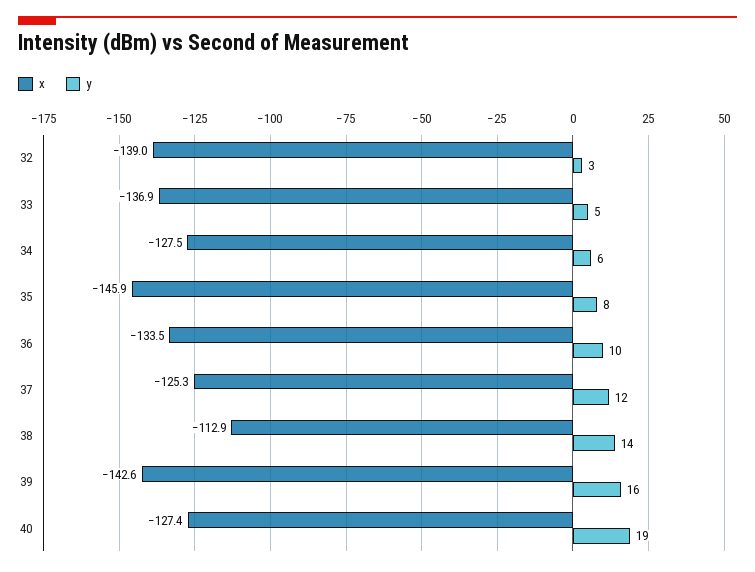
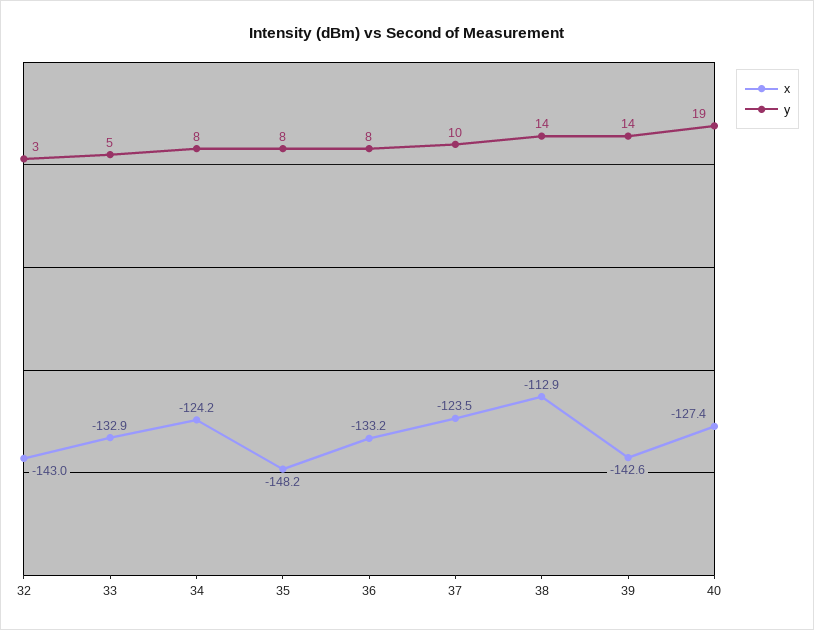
x, 32: -139 -> -143
x, 33: -136.9 -> -132.9
x, 34: -127.5 -> -124.2
y, 34: 6 -> 8
x, 35: -145.9 -> -148.2
x, 36: -133.5 -> -133.2
y, 36: 10 -> 8
x, 37: -125.3 -> -123.5
y, 37: 12 -> 10
y, 39: 16 -> 14

